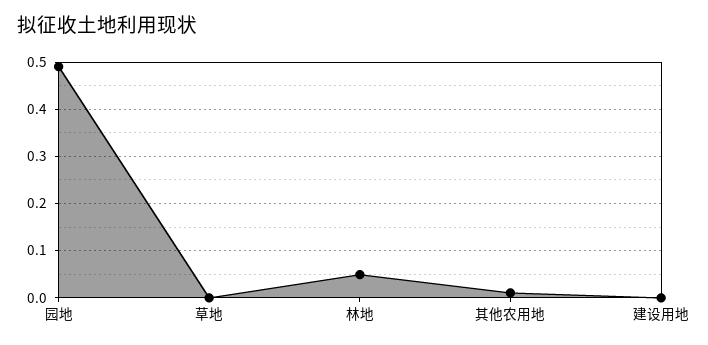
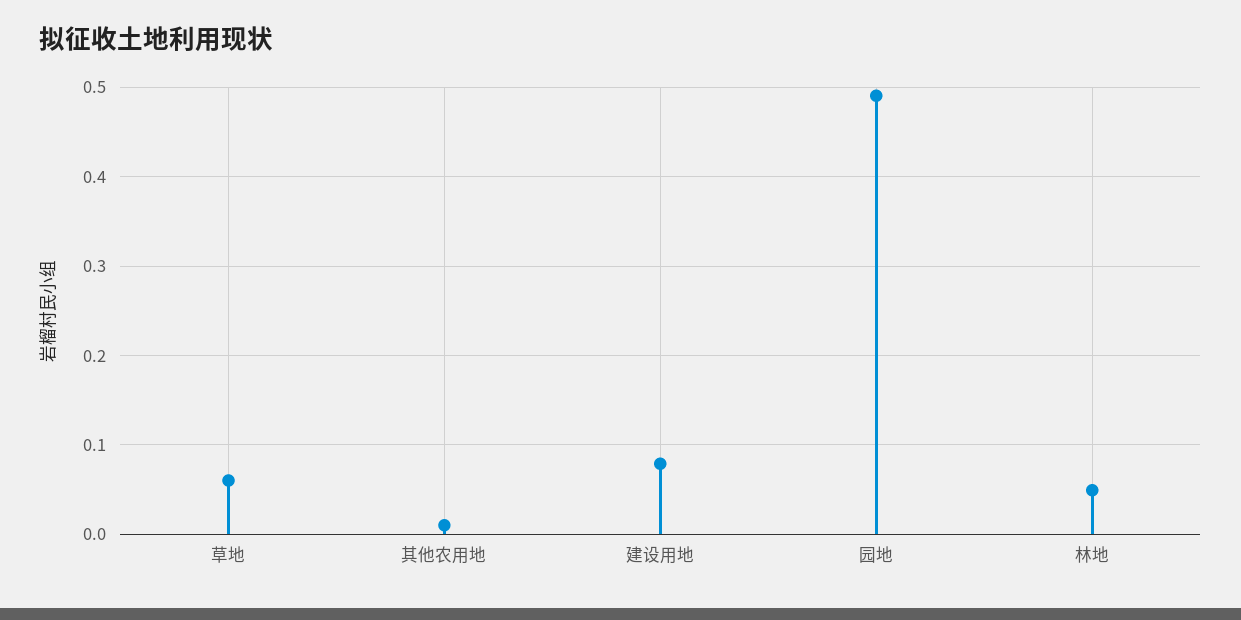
草地: 0 -> 0.06
建设用地: 0 -> 0.08

